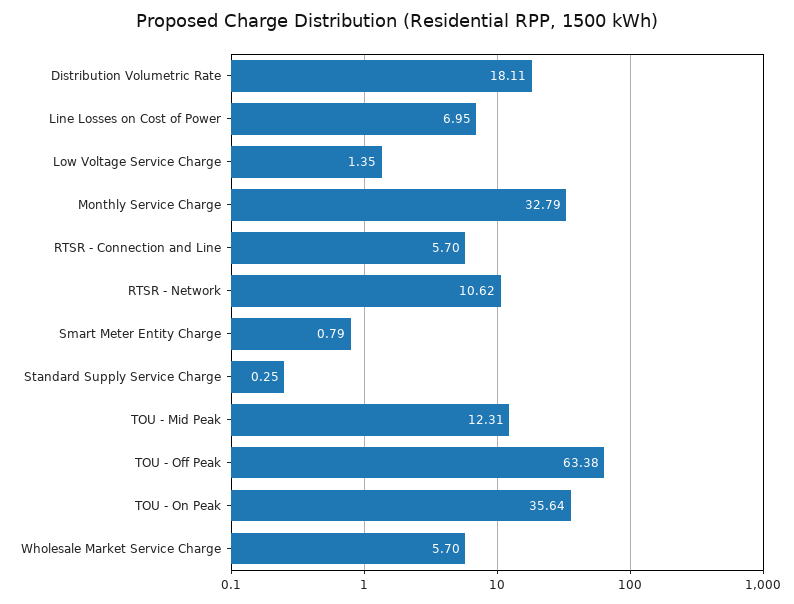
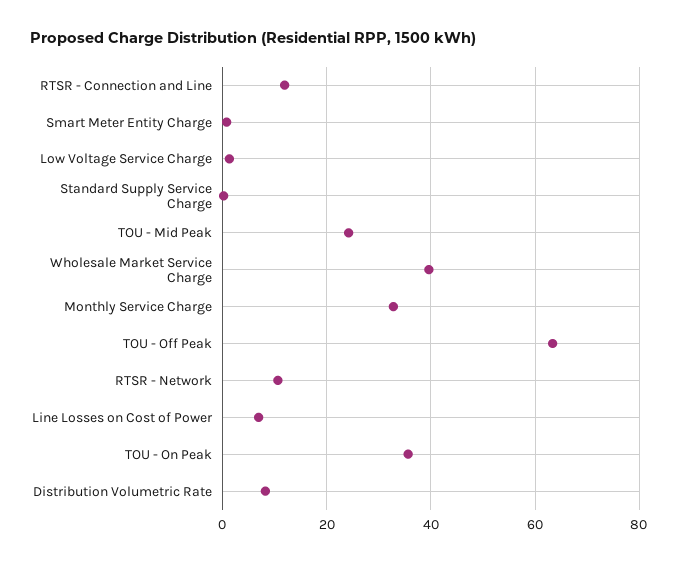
Distribution Volumetric Rate: 18.11 -> 8
RTSR - Connection and Line: 5.7 -> 12
TOU - Mid Peak: 12.31 -> 24
Wholesale Market Service Charge: 5.7 -> 40

